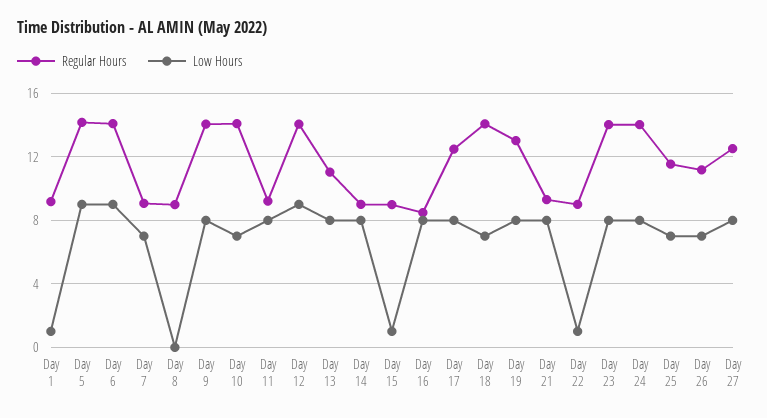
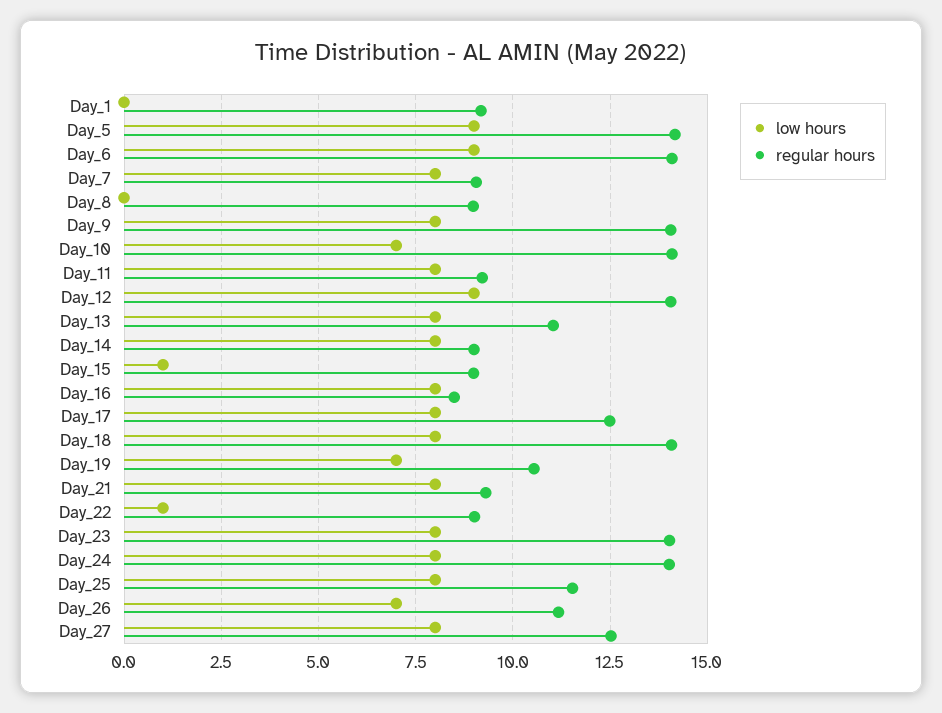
Low Hours, Day 1: 1 -> 0
Low Hours, Day 7: 7 -> 8
Low Hours, Day 18: 7 -> 8
Regular Hours, Day 19: 13 -> 10.5
Low Hours, Day 19: 8 -> 7
Low Hours, Day 25: 7 -> 8

